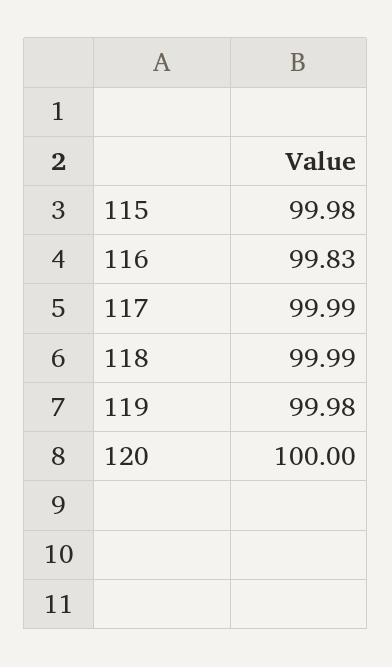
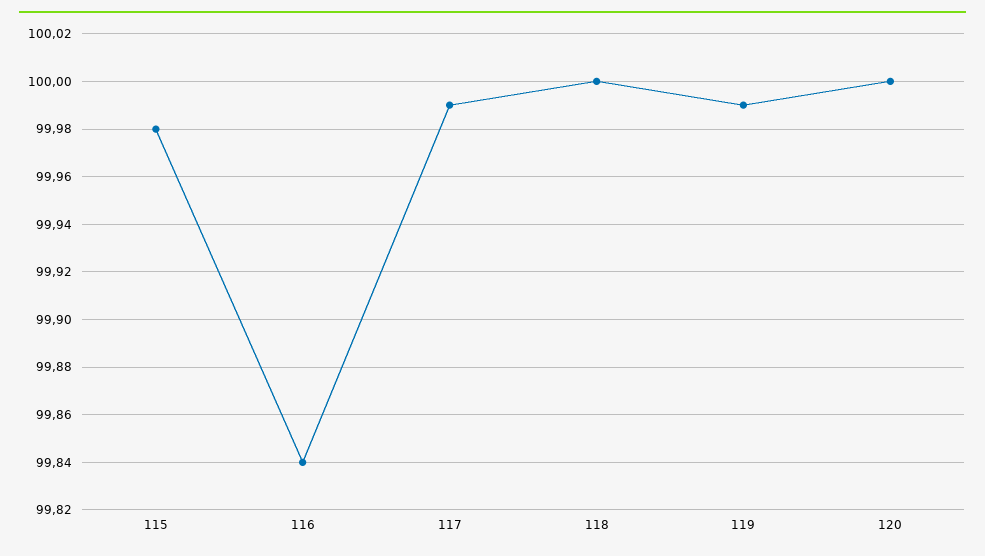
116: 99.83 -> 99.84
118: 99.99 -> 100
119: 99.98 -> 99.99

